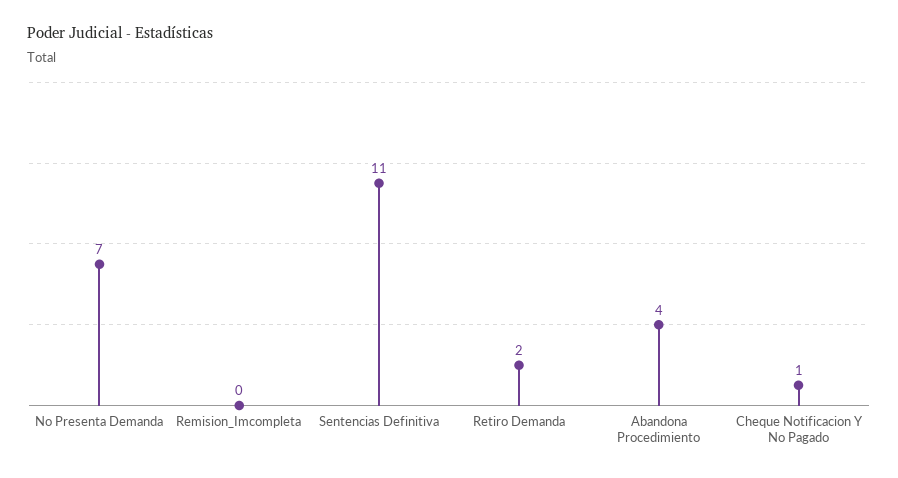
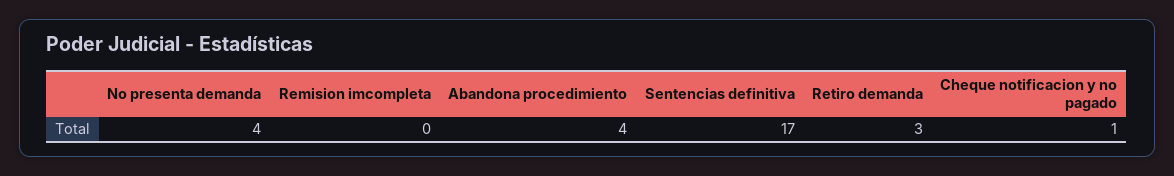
No Presenta Demanda: 7 -> 4
Sentencias Definitiva: 11 -> 17
Retiro Demanda: 2 -> 3

